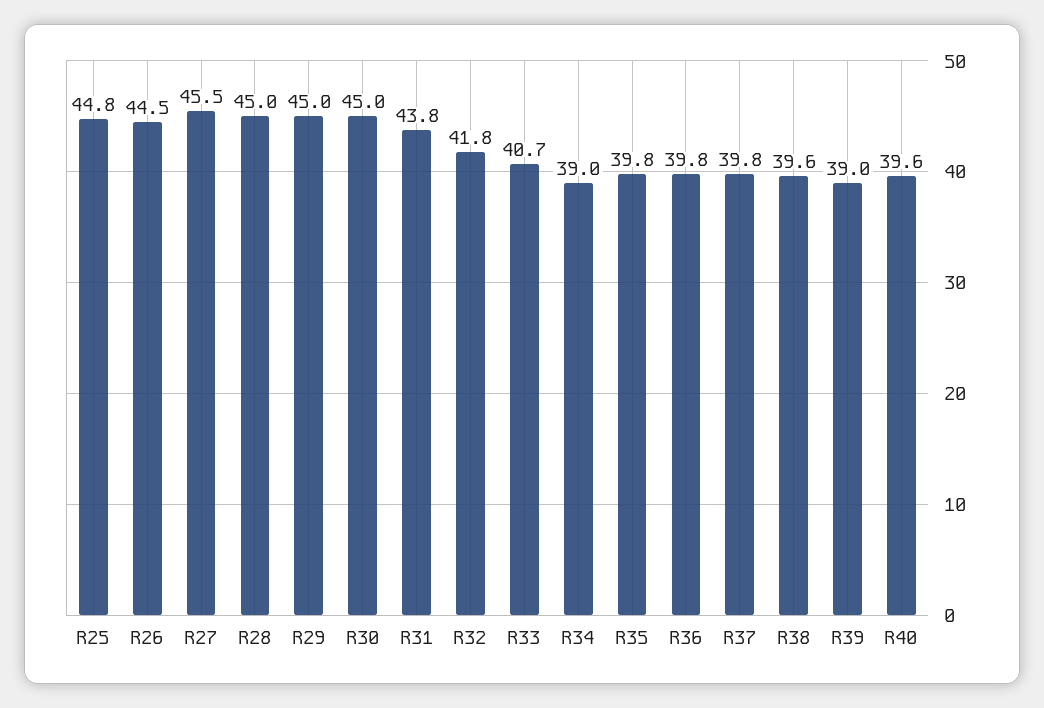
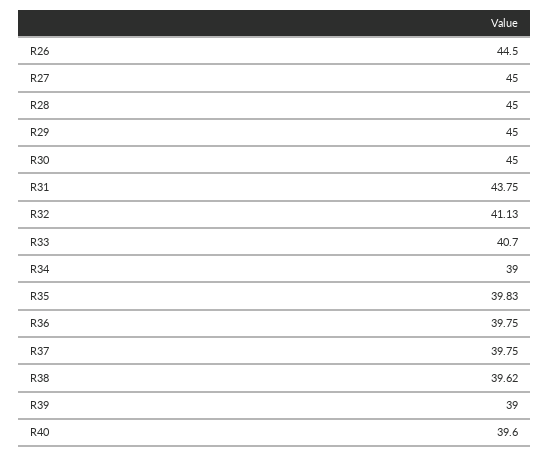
R25: 44.8 -> none
R27: 45.5 -> 45
R32: 41.8 -> 41.13

